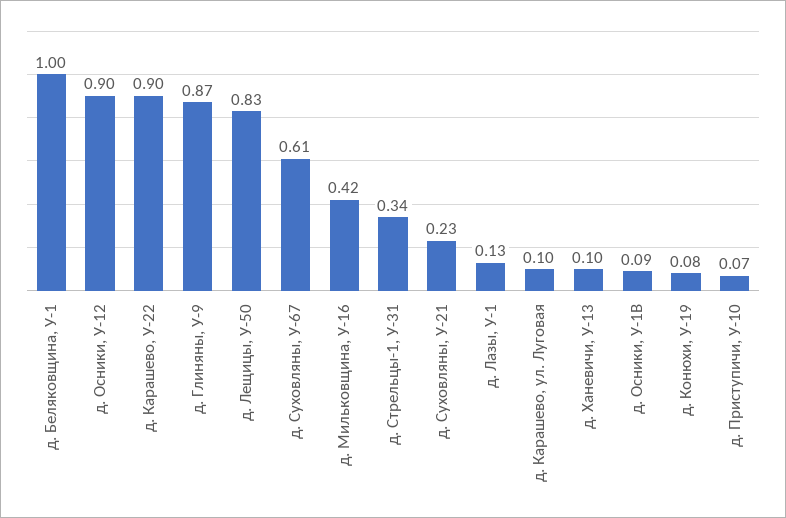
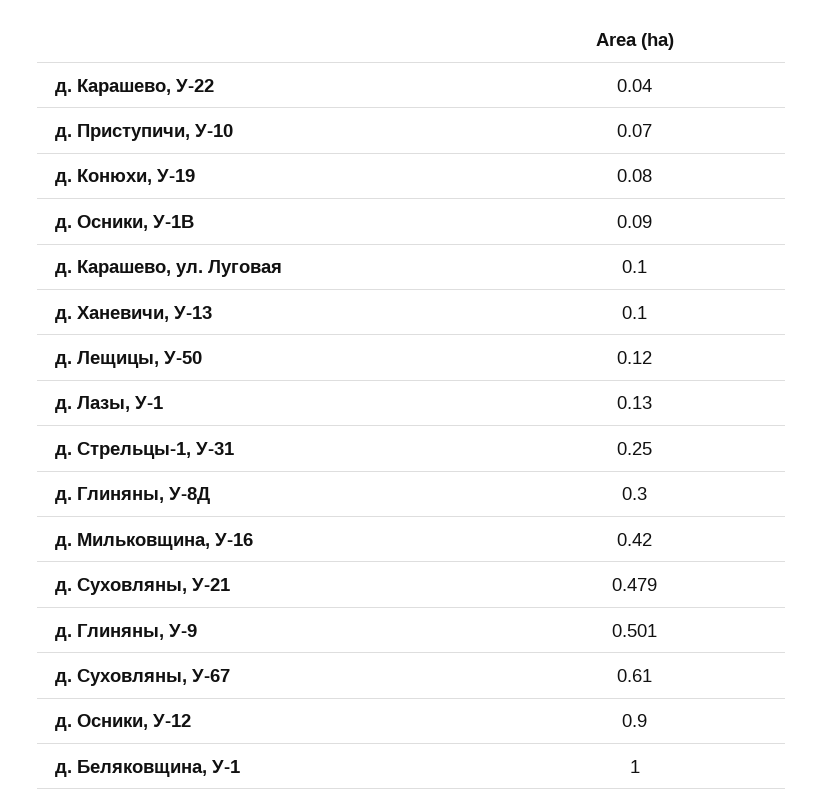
д. Карашево, У-22: 0.9 -> 0.04
д. Глиняны, У-9: 0.87 -> 0.501
д. Лещицы, У-50: 0.83 -> 0.12
д. Стрельцы-1, У-31: 0.34 -> 0.25
д. Суховляны, У-21: 0.23 -> 0.479
д. Глиняны, У-8Д: none -> 0.3

